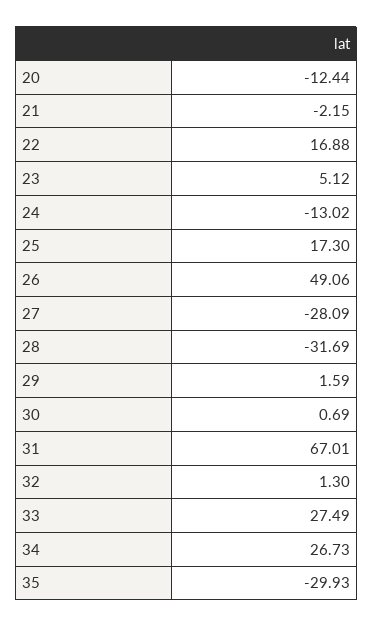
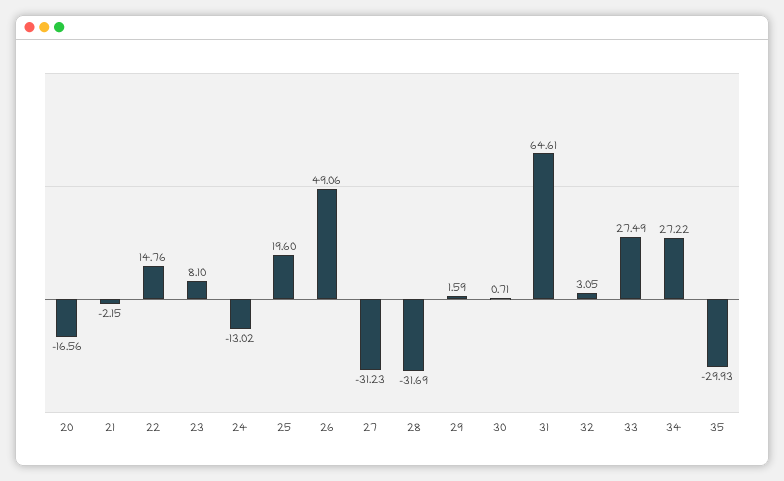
20: -12.44 -> -16.56
22: 16.88 -> 14.76
23: 5.12 -> 8.1
25: 17.3 -> 19.6
27: -28.09 -> -31.23
30: 0.69 -> 0.71
31: 67.01 -> 64.61
32: 1.3 -> 3.05
34: 26.73 -> 27.22

